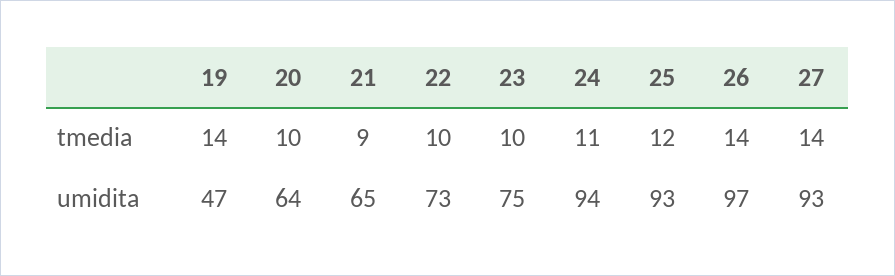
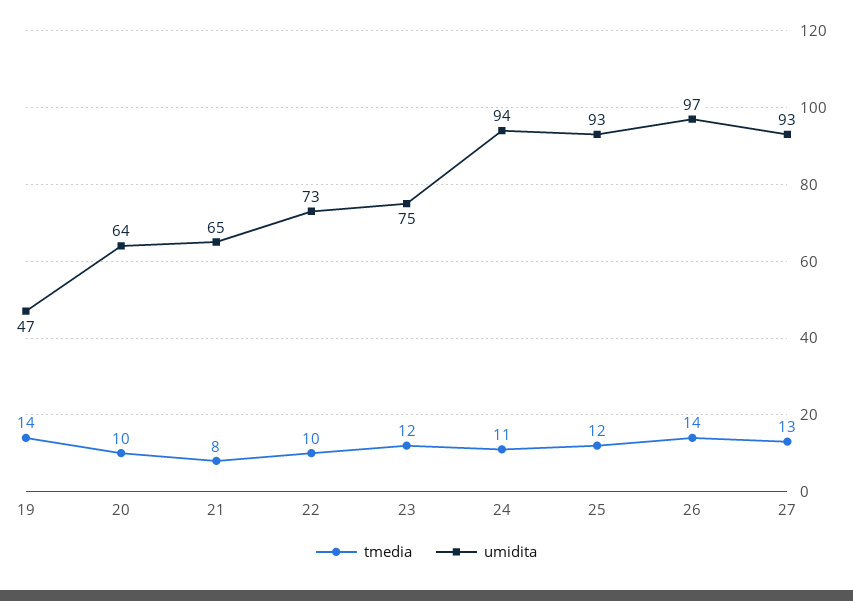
tmedia, 21: 9 -> 8
tmedia, 23: 10 -> 12
tmedia, 27: 14 -> 13

